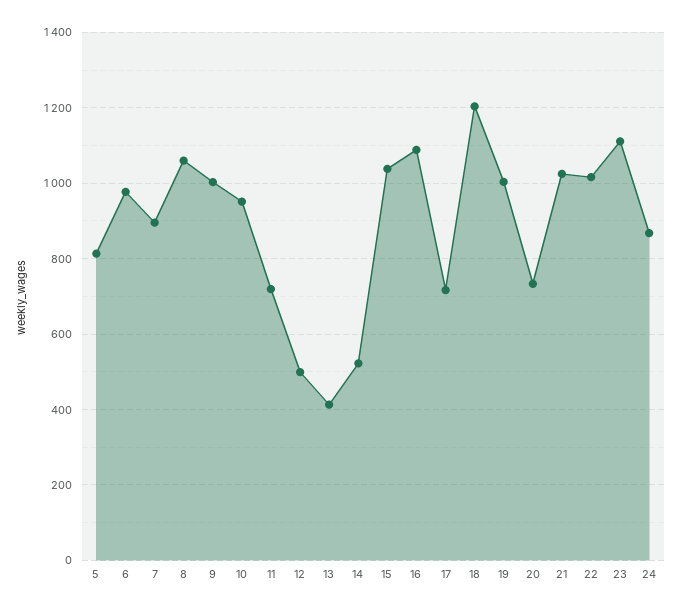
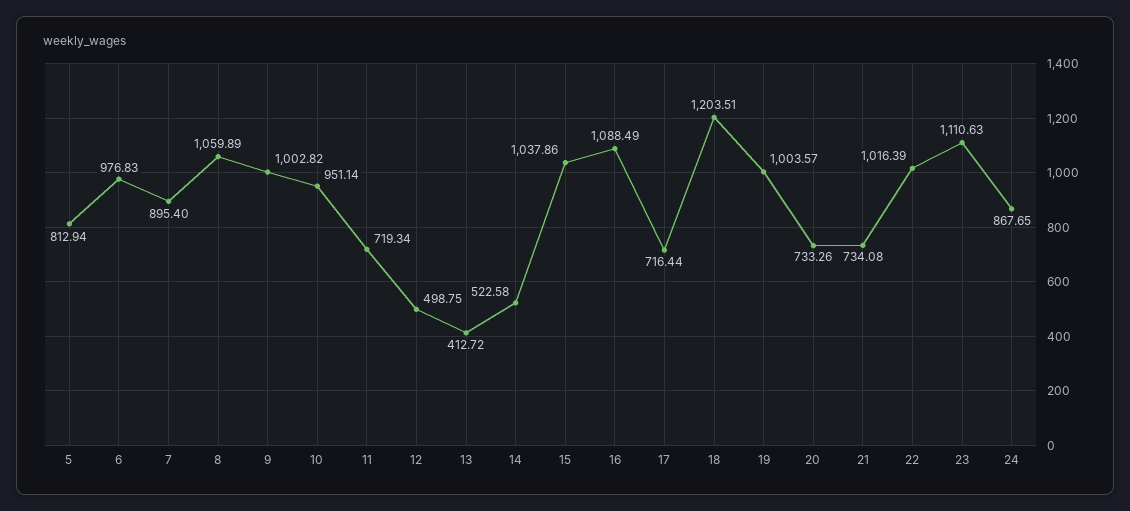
21: 1020 -> 734.08

